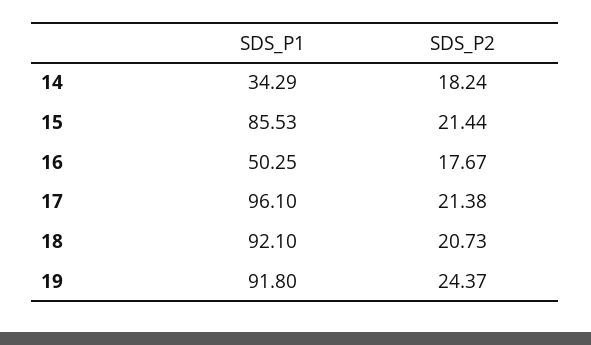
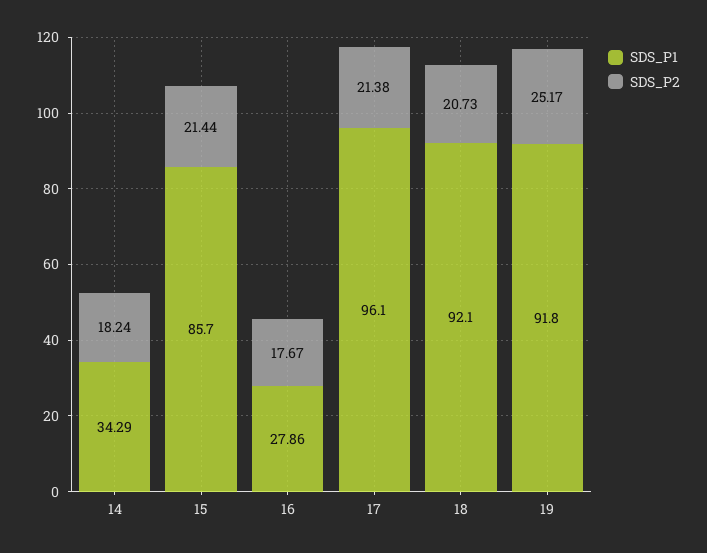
SDS_P1, 15: 85.53 -> 85.7
SDS_P1, 16: 50.25 -> 27.86
SDS_P2, 19: 24.37 -> 25.17

